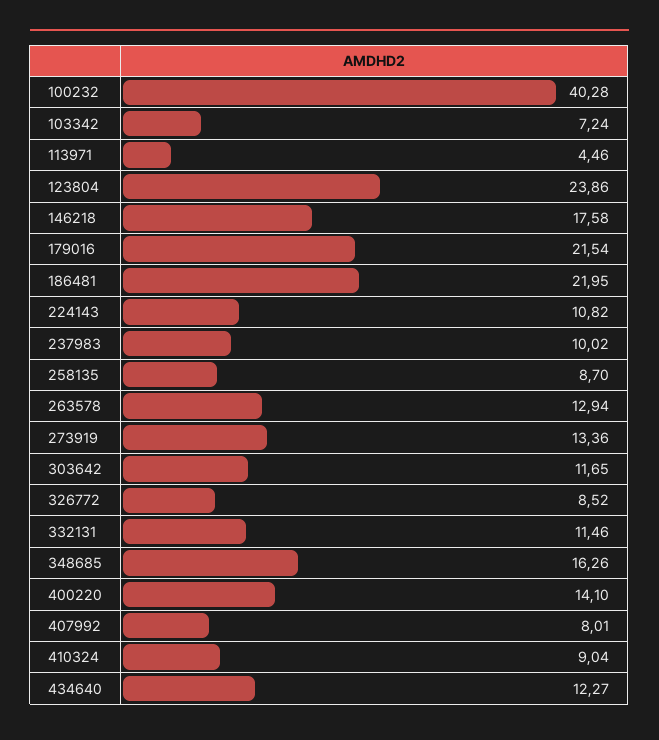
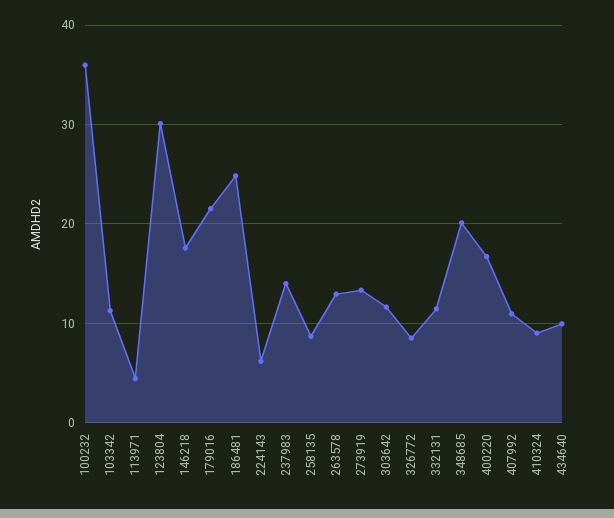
100232: 40.28 -> 36
103342: 7.24 -> 11
123804: 23.86 -> 30
186481: 21.95 -> 25
224143: 10.82 -> 6
237983: 10.02 -> 14
348685: 16.26 -> 20
400220: 14.1 -> 17
407992: 8.01 -> 11
434640: 12.27 -> 10

